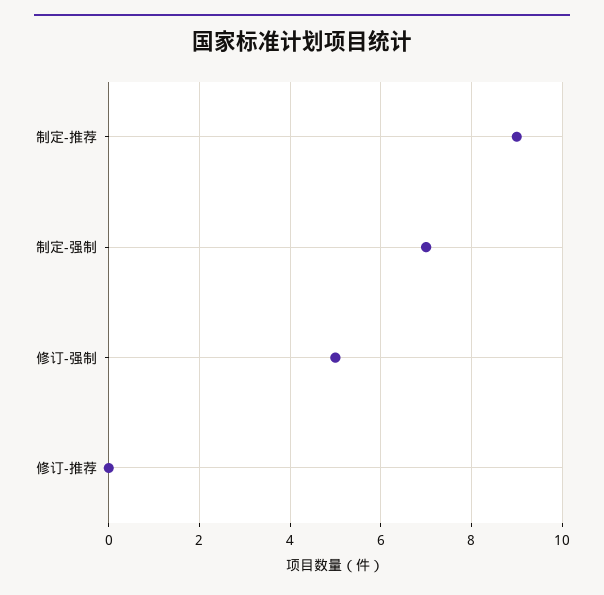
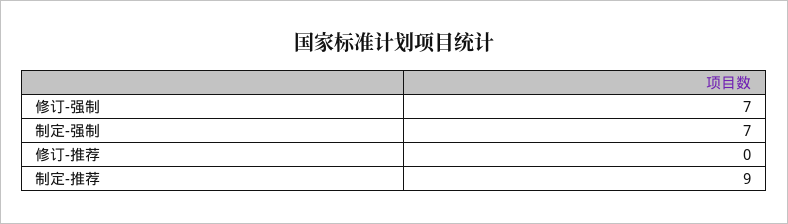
修订-强制: 5 -> 7

